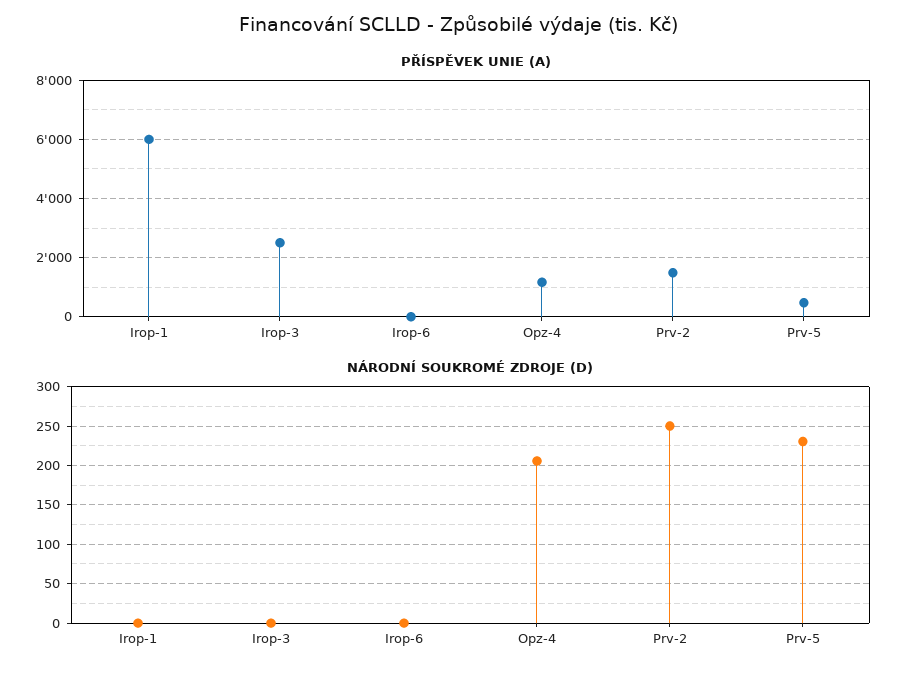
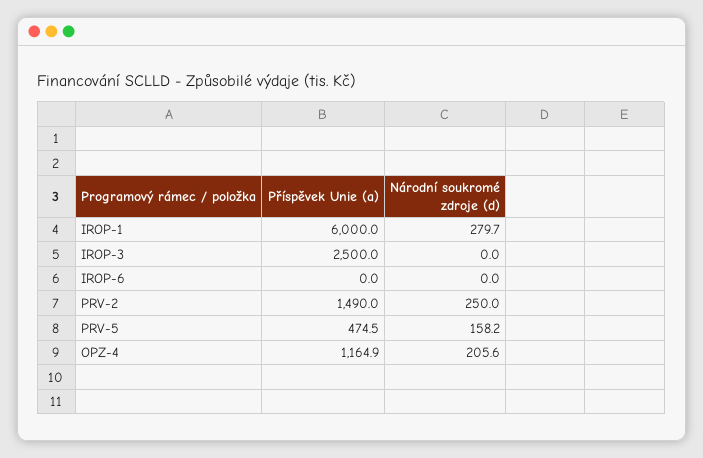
NÁRODNÍ SOUKROMÉ ZDROJE (D), Irop-1: 0 -> 279.7
NÁRODNÍ SOUKROMÉ ZDROJE (D), Prv-5: 230 -> 158.2

